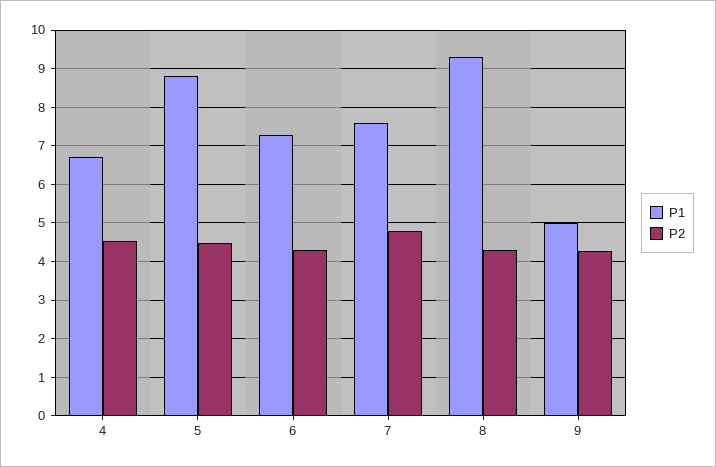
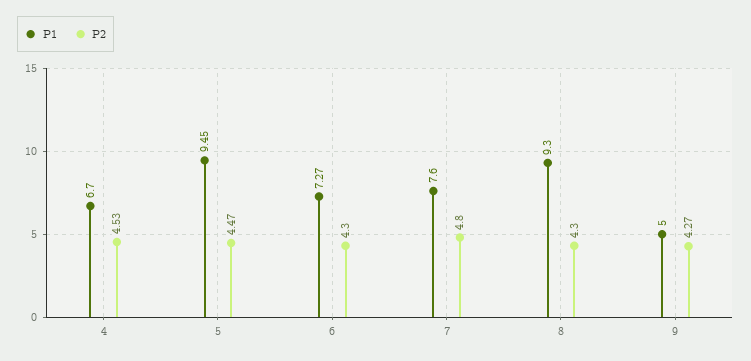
P1, 5: 8.8 -> 9.45

